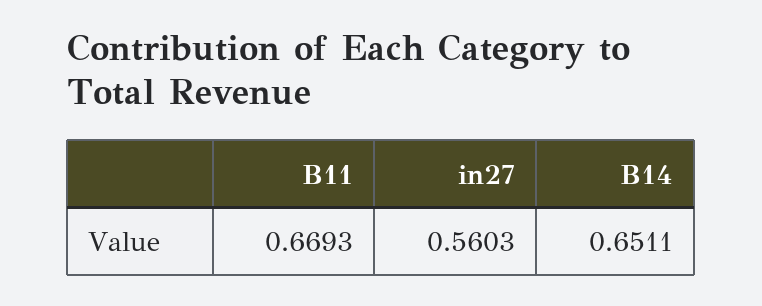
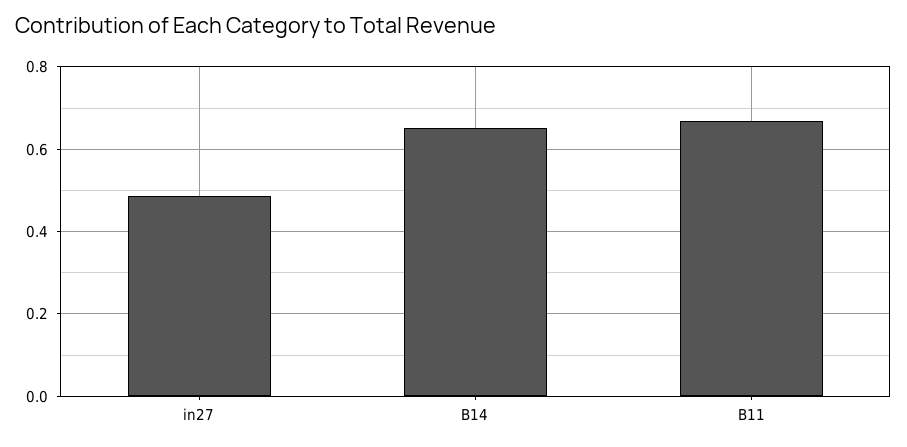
in27: 0.5603 -> 0.48

